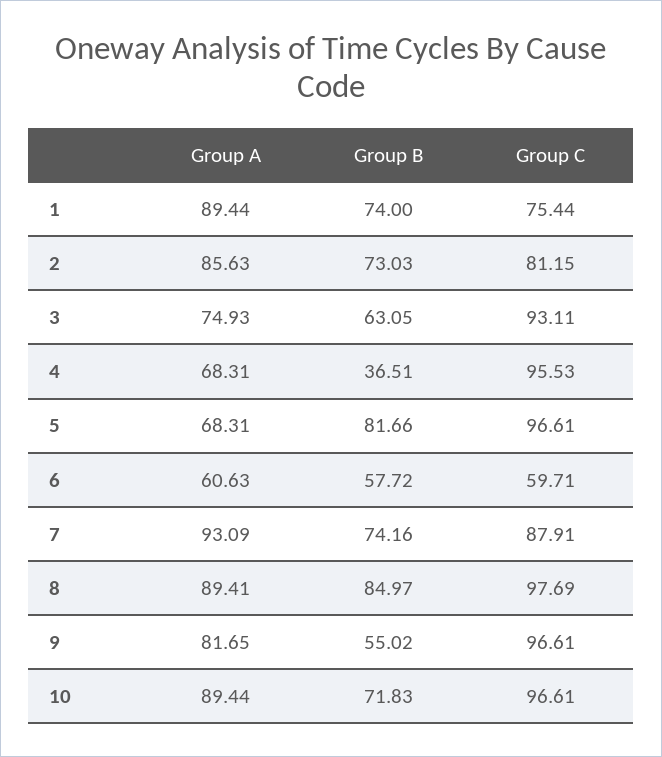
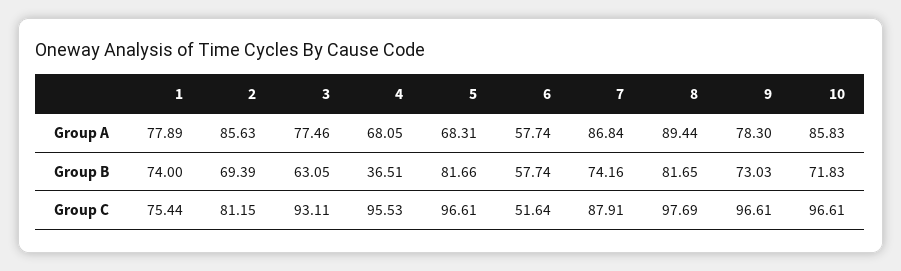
Group A, 1: 89.44 -> 77.89
Group B, 2: 73.03 -> 69.39
Group A, 3: 74.93 -> 77.46
Group A, 4: 68.31 -> 68.05
Group A, 6: 60.63 -> 57.74
Group B, 6: 57.72 -> 57.74
Group C, 6: 59.71 -> 51.64
Group A, 7: 93.09 -> 86.84
Group A, 8: 89.41 -> 89.44
Group B, 8: 84.97 -> 81.65
Group A, 9: 81.65 -> 78.3
Group B, 9: 55.02 -> 73.03
Group A, 10: 89.44 -> 85.83

